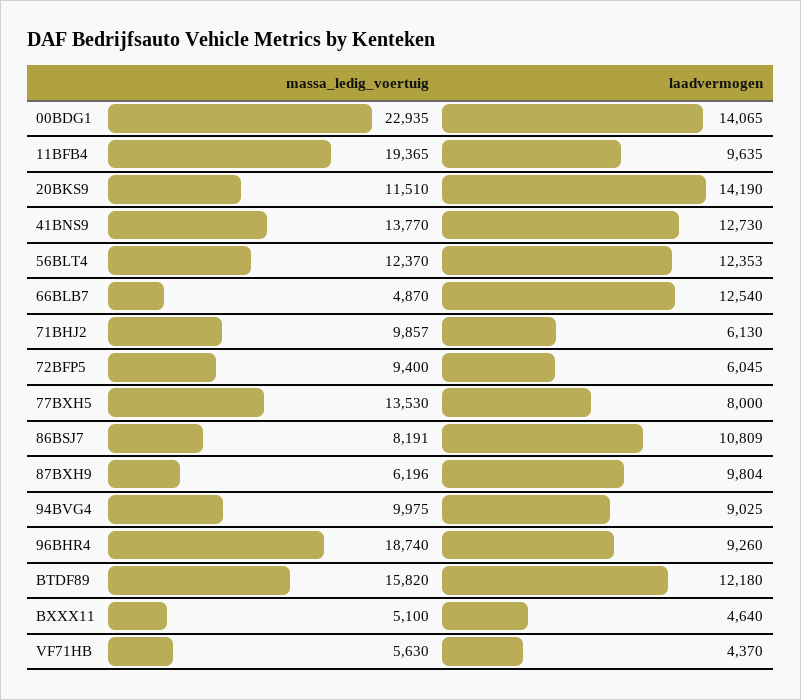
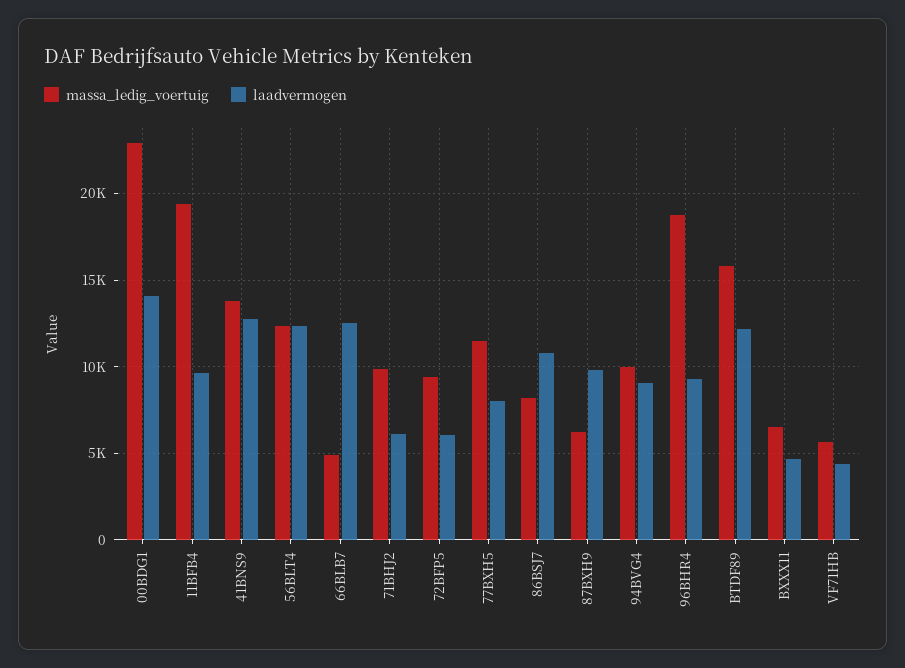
massa_ledig_voertuig, 20BKS9: 11510 -> none
laadvermogen, 20BKS9: 14190 -> none
massa_ledig_voertuig, 77BXH5: 13530 -> 11500
massa_ledig_voertuig, BXXX11: 5100 -> 6500

